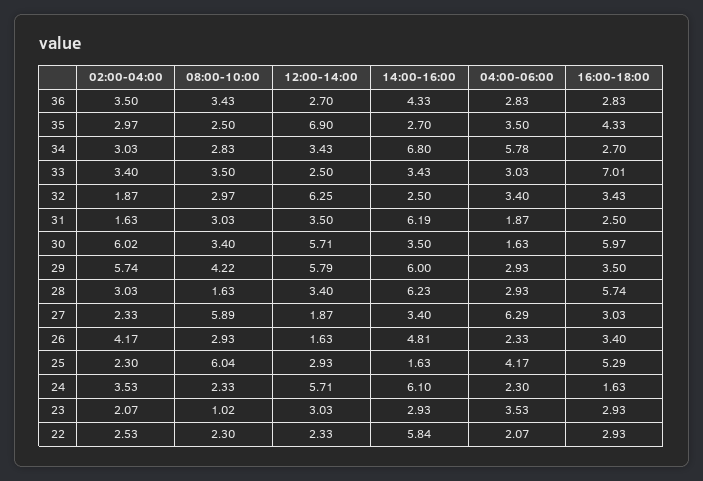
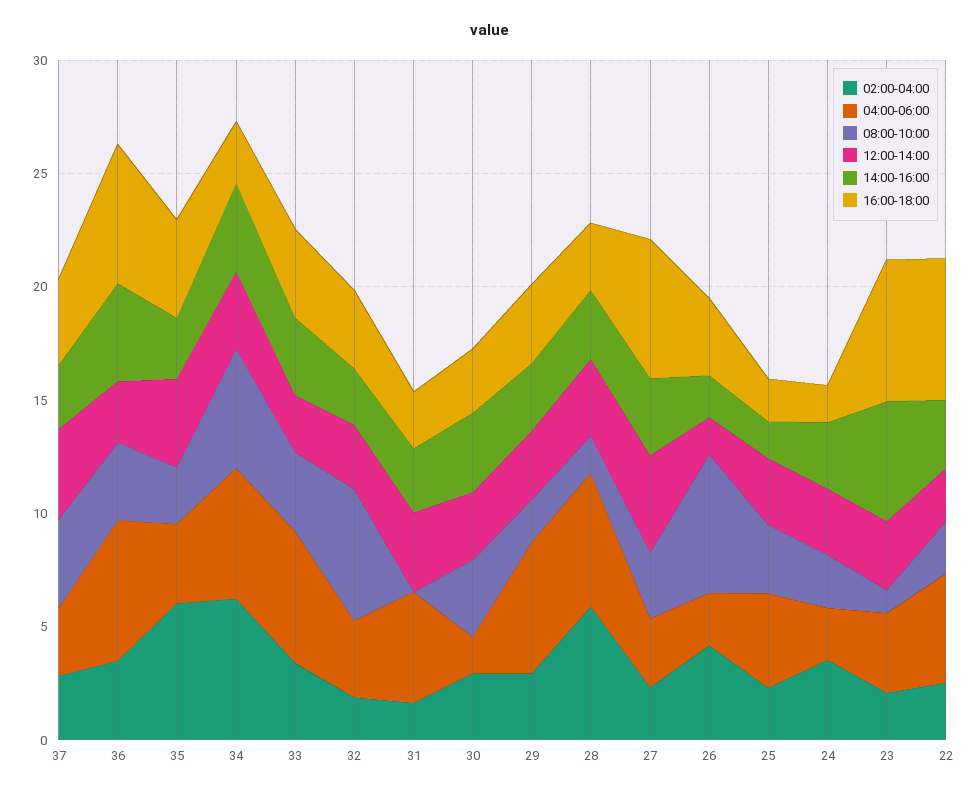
04:00-06:00, 36: 2.83 -> 6
16:00-18:00, 36: 2.83 -> 6
02:00-04:00, 35: 2.97 -> 6
12:00-14:00, 35: 6.9 -> 4
02:00-04:00, 34: 3.03 -> 6
08:00-10:00, 34: 2.83 -> 5
14:00-16:00, 34: 6.8 -> 4
04:00-06:00, 33: 3.03 -> 6
16:00-18:00, 33: 7.01 -> 4
08:00-10:00, 32: 2.97 -> 6
12:00-14:00, 32: 6.25 -> 3
08:00-10:00, 31: 3.03 -> 0
14:00-16:00, 31: 6.19 -> 3
04:00-06:00, 31: 1.87 -> 5
02:00-04:00, 30: 6.02 -> 3
12:00-14:00, 30: 5.71 -> 3
16:00-18:00, 30: 5.97 -> 3
02:00-04:00, 29: 5.74 -> 3
08:00-10:00, 29: 4.22 -> 2
12:00-14:00, 29: 5.79 -> 3
14:00-16:00, 29: 6 -> 3
04:00-06:00, 29: 2.93 -> 6
02:00-04:00, 28: 3.03 -> 6
14:00-16:00, 28: 6.23 -> 3
04:00-06:00, 28: 2.93 -> 6
16:00-18:00, 28: 5.74 -> 3
08:00-10:00, 27: 5.89 -> 3
12:00-14:00, 27: 1.87 -> 4
04:00-06:00, 27: 6.29 -> 3
16:00-18:00, 27: 3.03 -> 6
08:00-10:00, 26: 2.93 -> 6
14:00-16:00, 26: 4.81 -> 2
08:00-10:00, 25: 6.04 -> 3
16:00-18:00, 25: 5.29 -> 2
12:00-14:00, 24: 5.71 -> 3
14:00-16:00, 24: 6.1 -> 3
14:00-16:00, 23: 2.93 -> 5
16:00-18:00, 23: 2.93 -> 6
14:00-16:00, 22: 5.84 -> 3
04:00-06:00, 22: 2.07 -> 5
16:00-18:00, 22: 2.93 -> 6
02:00-04:00, 37: none -> 3
04:00-06:00, 37: none -> 3
08:00-10:00, 37: none -> 4
12:00-14:00, 37: none -> 4
14:00-16:00, 37: none -> 3
16:00-18:00, 37: none -> 4

